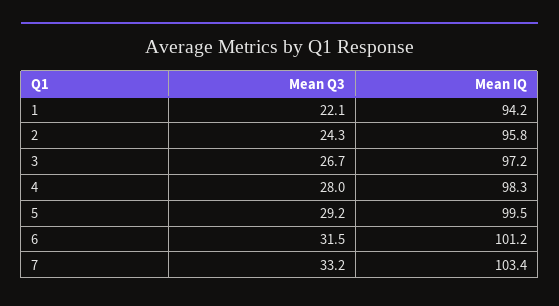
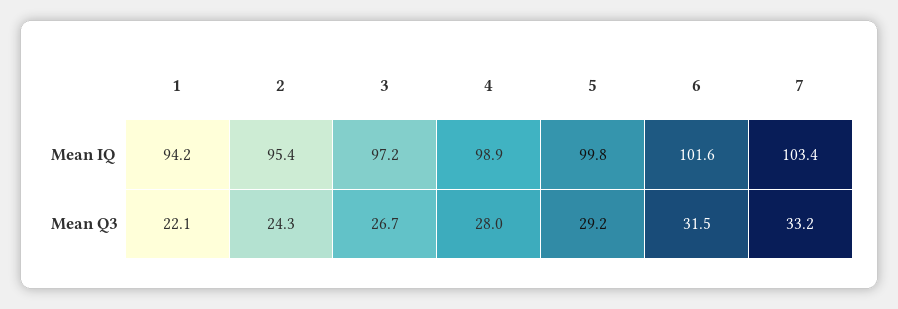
Mean IQ, 2: 95.8 -> 95.4
Mean IQ, 4: 98.3 -> 98.9
Mean IQ, 5: 99.5 -> 99.8
Mean IQ, 6: 101.2 -> 101.6

